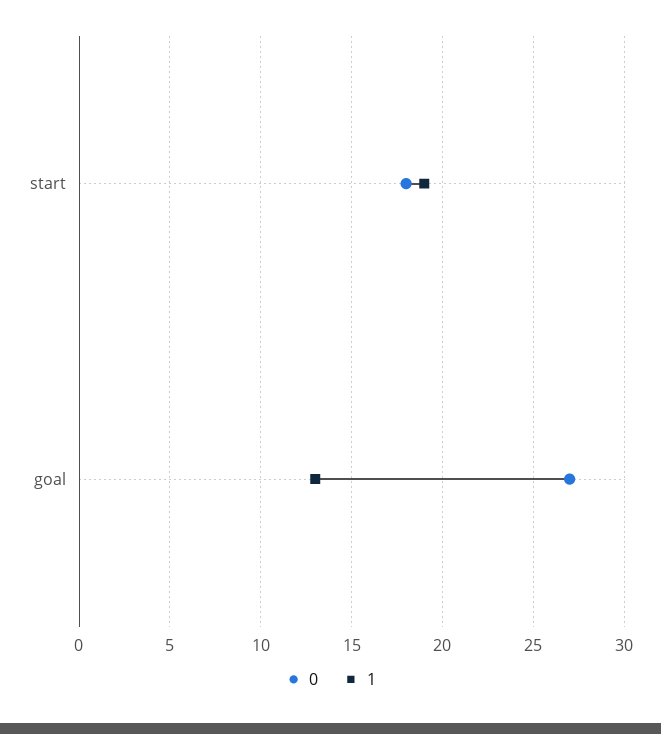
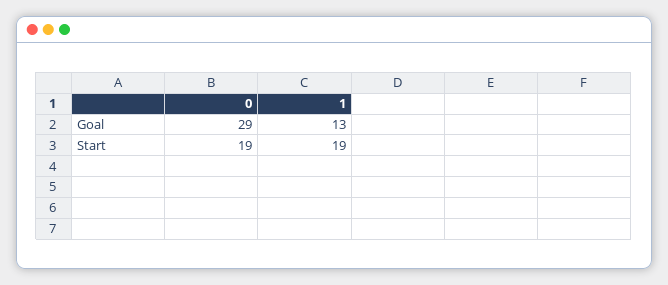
0, start: 18 -> 19
0, goal: 27 -> 29

